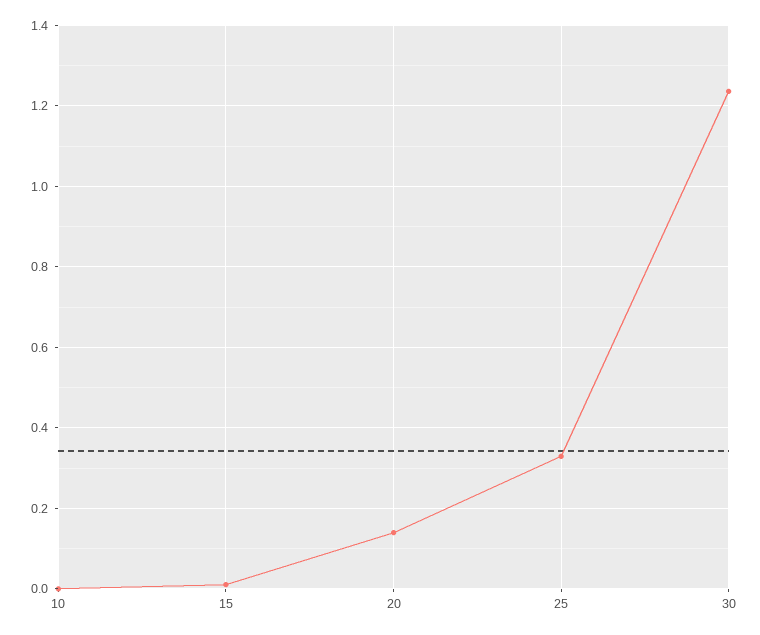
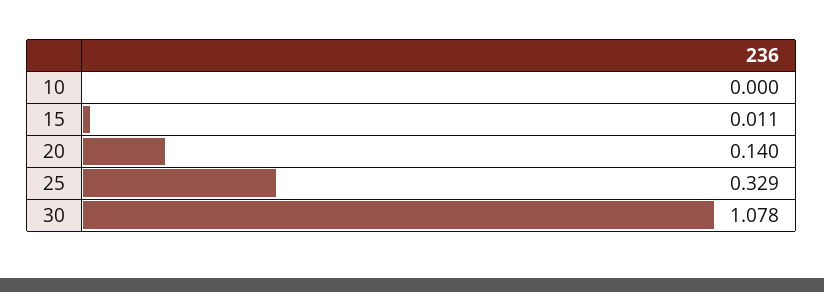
30: 1.24 -> 1.078

